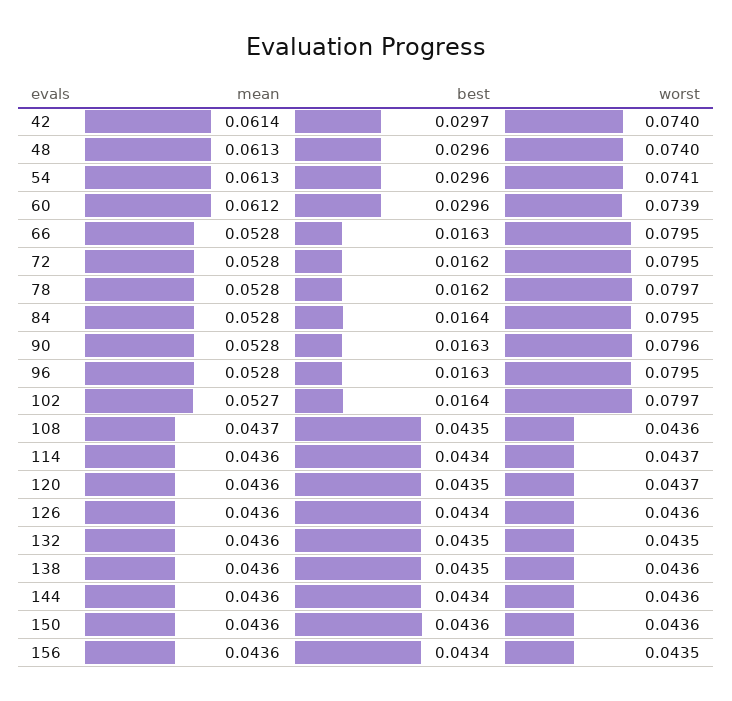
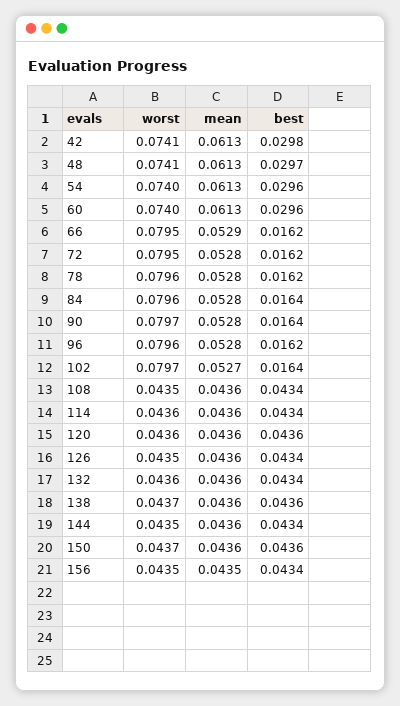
mean, 42: 0.0614 -> 0.0613
best, 42: 0.0297 -> 0.0298
worst, 42: 0.074 -> 0.0741
best, 48: 0.0296 -> 0.0297
worst, 48: 0.074 -> 0.0741
worst, 54: 0.0741 -> 0.074
mean, 60: 0.0612 -> 0.0613
worst, 60: 0.0739 -> 0.074
mean, 66: 0.0528 -> 0.0529
best, 66: 0.0163 -> 0.0162
worst, 78: 0.0797 -> 0.0796
worst, 84: 0.0795 -> 0.0796
best, 90: 0.0163 -> 0.0164
worst, 90: 0.0796 -> 0.0797
best, 96: 0.0163 -> 0.0162
worst, 96: 0.0795 -> 0.0796
mean, 108: 0.0437 -> 0.0436
best, 108: 0.0435 -> 0.0434
worst, 108: 0.0436 -> 0.0435
worst, 114: 0.0437 -> 0.0436
best, 120: 0.0435 -> 0.0436
worst, 120: 0.0437 -> 0.0436
worst, 126: 0.0436 -> 0.0435
best, 132: 0.0435 -> 0.0434
worst, 132: 0.0435 -> 0.0436
best, 138: 0.0435 -> 0.0436
worst, 138: 0.0436 -> 0.0437
worst, 144: 0.0436 -> 0.0435
worst, 150: 0.0436 -> 0.0437
mean, 156: 0.0436 -> 0.0435

